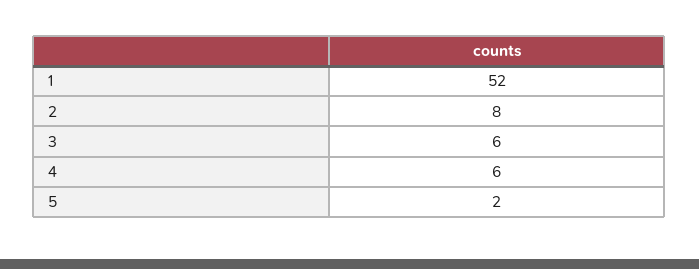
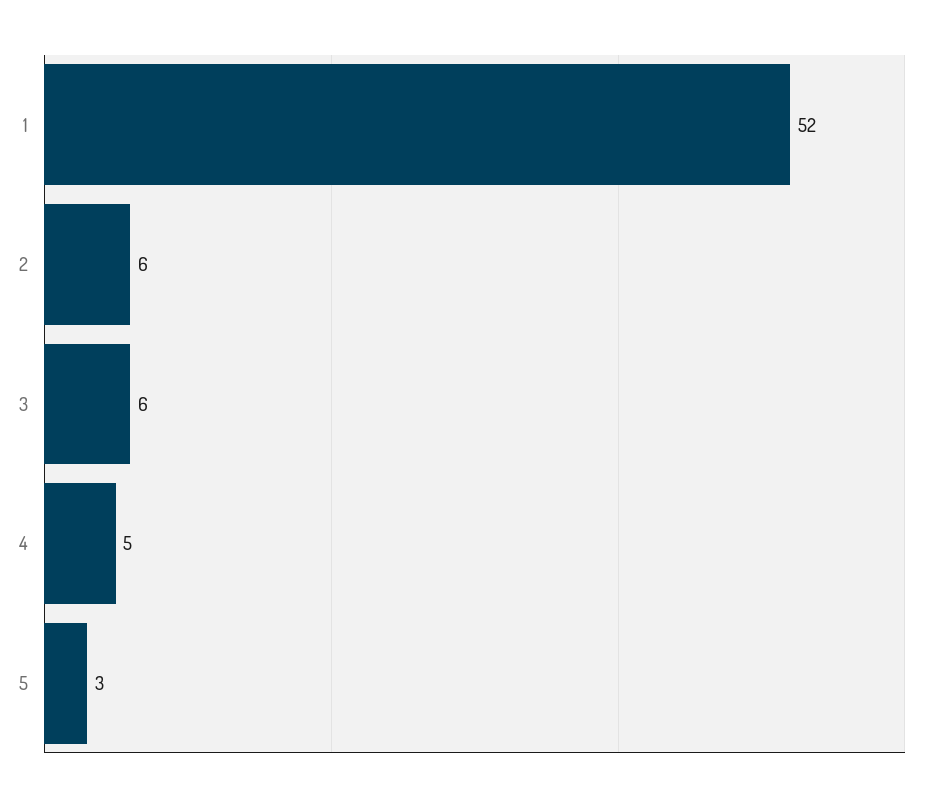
2: 8 -> 6
4: 6 -> 5
5: 2 -> 3

